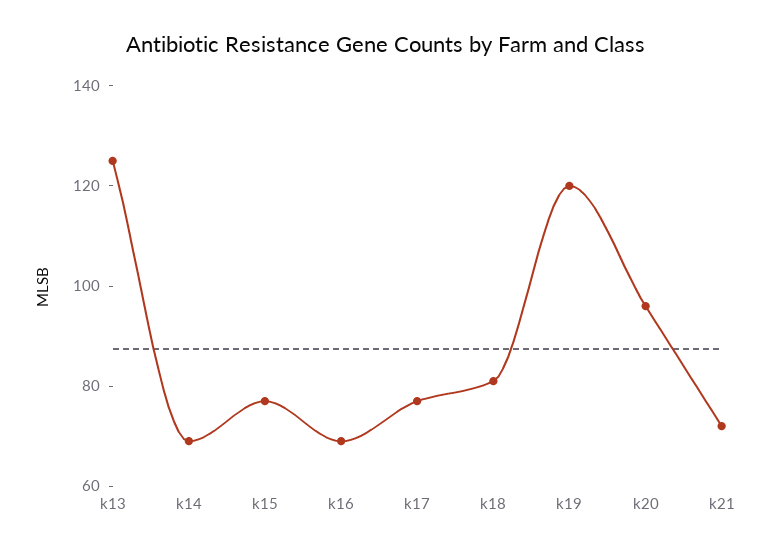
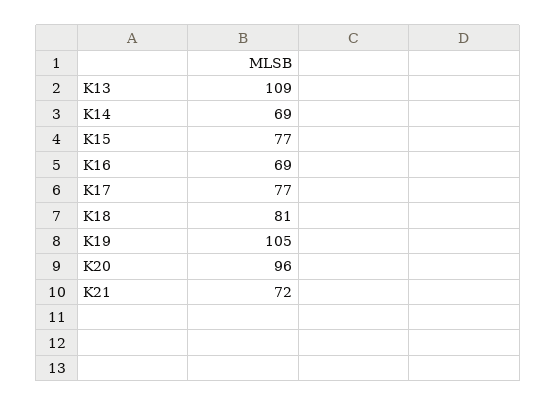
k13: 125 -> 109
k19: 120 -> 105

